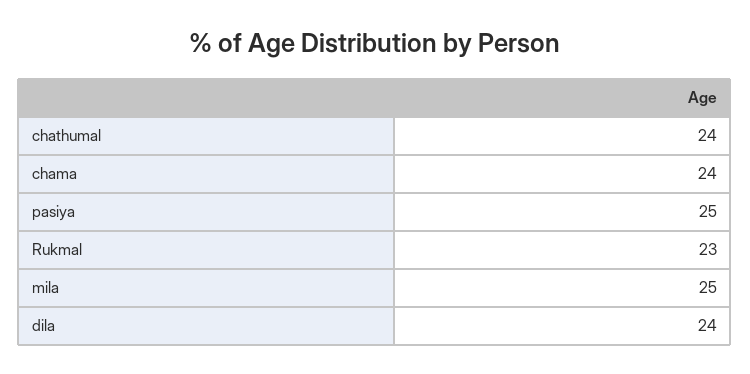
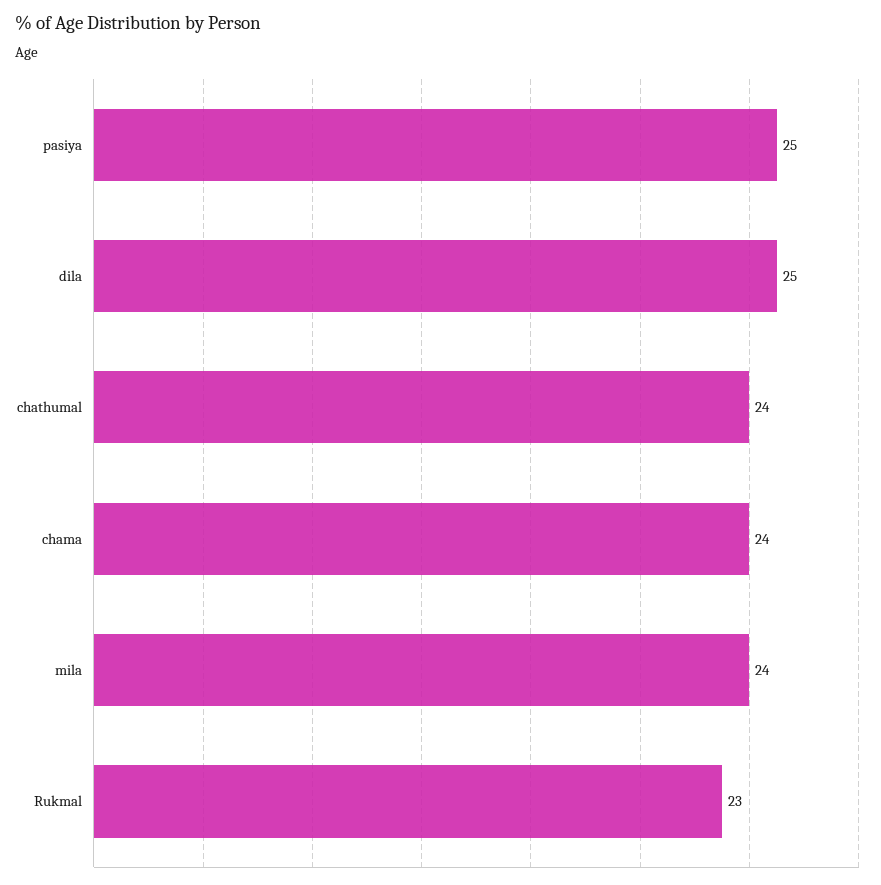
mila: 25 -> 24
dila: 24 -> 25

